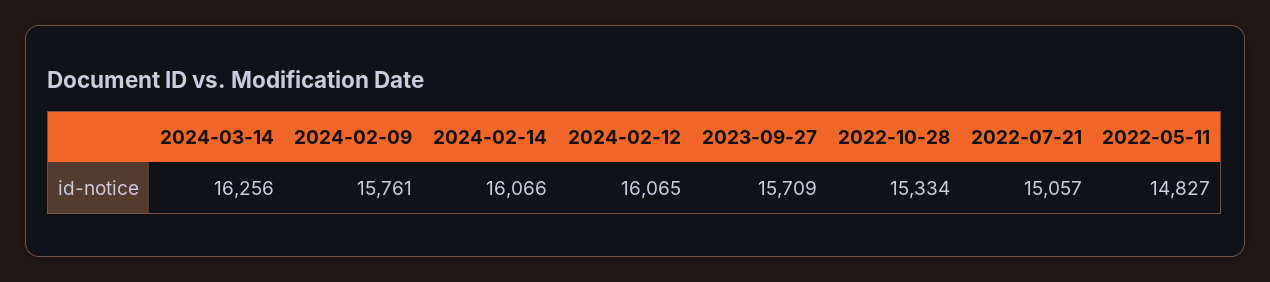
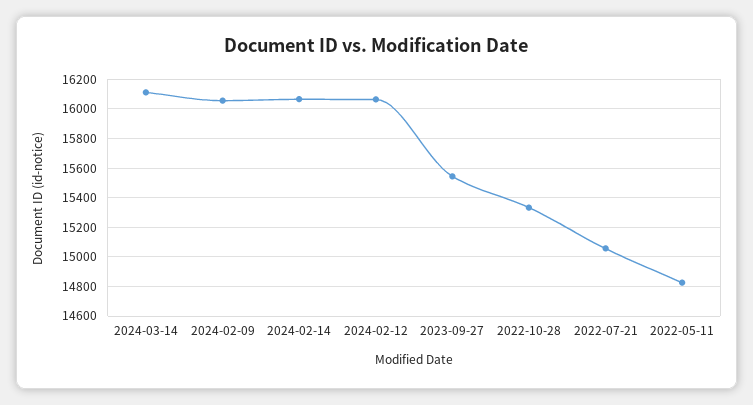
2024-03-14: 16256 -> 16100
2024-02-09: 15761 -> 16050
2023-09-27: 15709 -> 15550

